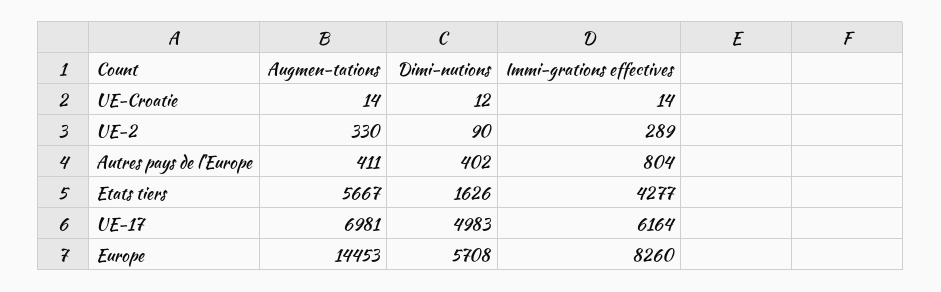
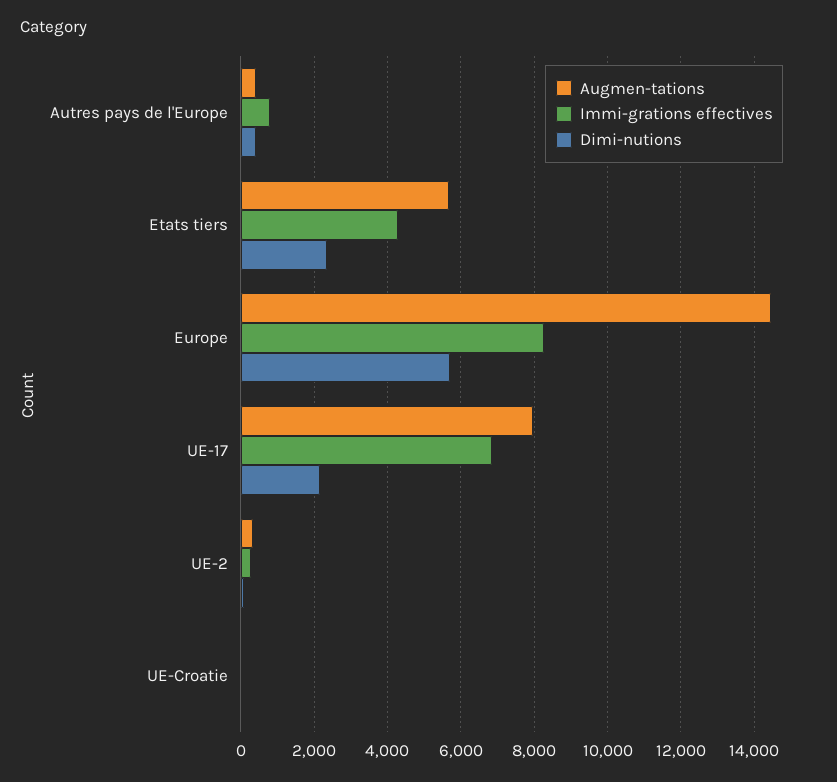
Dimi-nutions, Etats tiers: 1626 -> 2400
Augmen-tations, UE-17: 6981 -> 8000
Dimi-nutions, UE-17: 4983 -> 2200
Immi-grations effectives, UE-17: 6164 -> 6800

